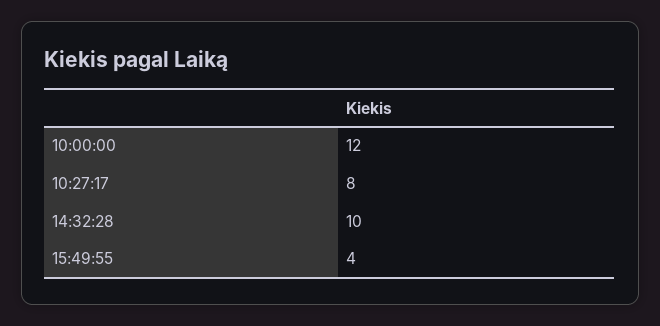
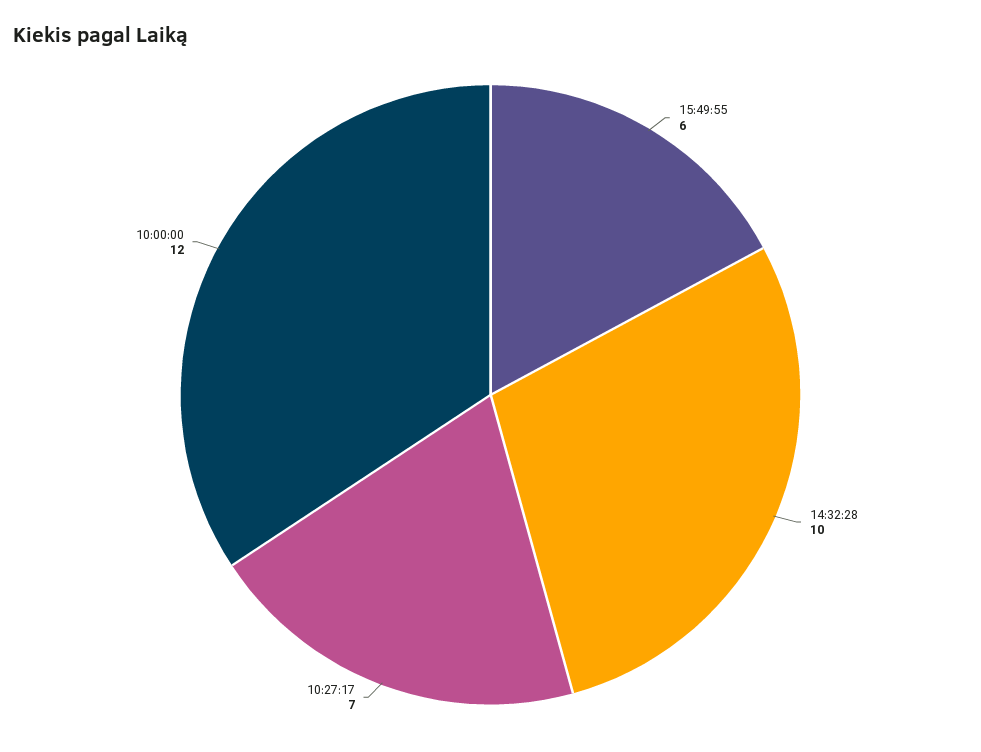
10:27:17: 8 -> 7
15:49:55: 4 -> 6

